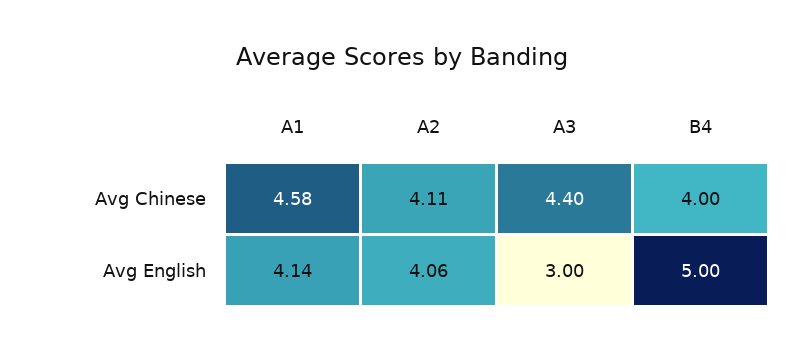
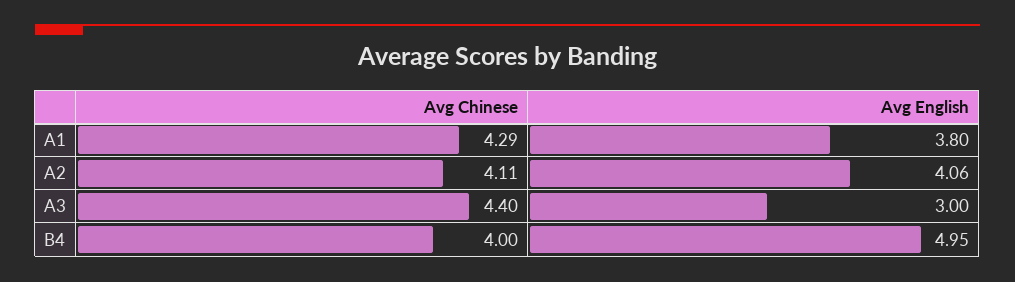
A1, Avg Chinese: 4.58 -> 4.29
A1, Avg English: 4.14 -> 3.8
B4, Avg English: 5 -> 4.95

